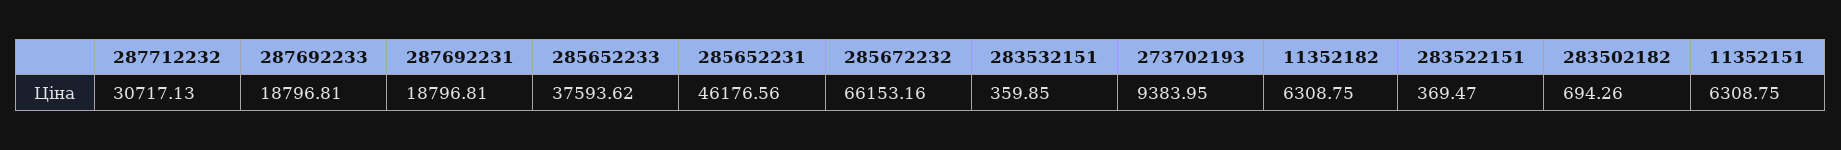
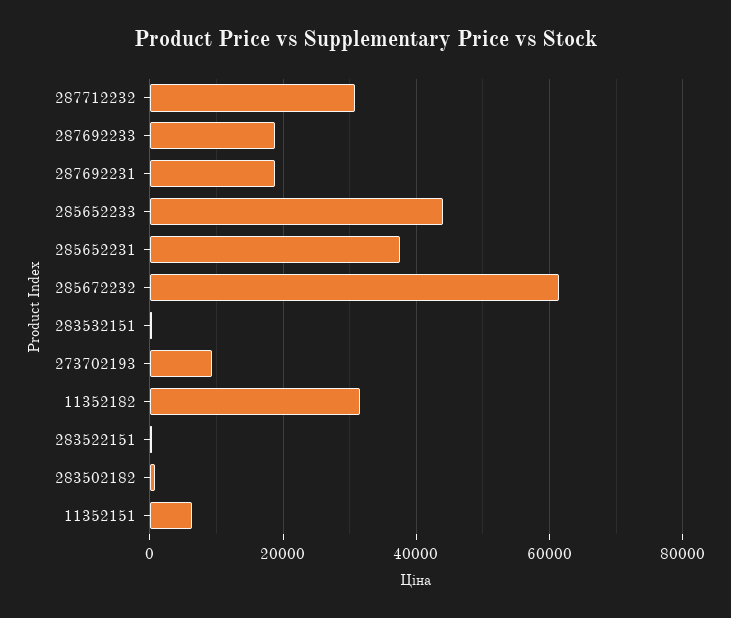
285652233: 37593.62 -> 44000
285652231: 46176.56 -> 38000
285672232: 66153.16 -> 62000
11352182: 6308.75 -> 32000

